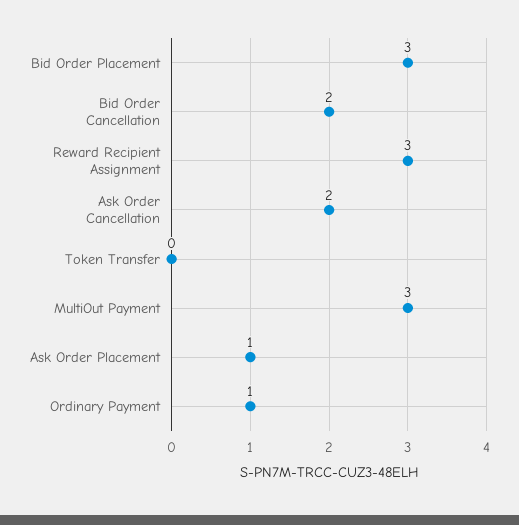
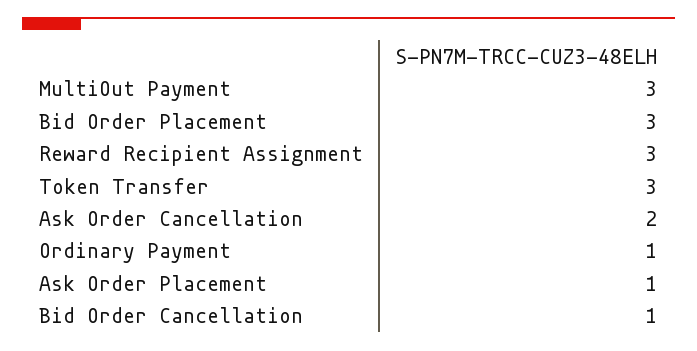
Bid Order Cancellation: 2 -> 1
Token Transfer: 0 -> 3

